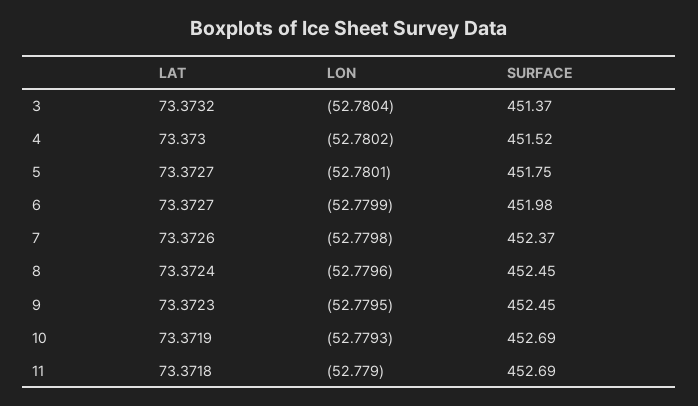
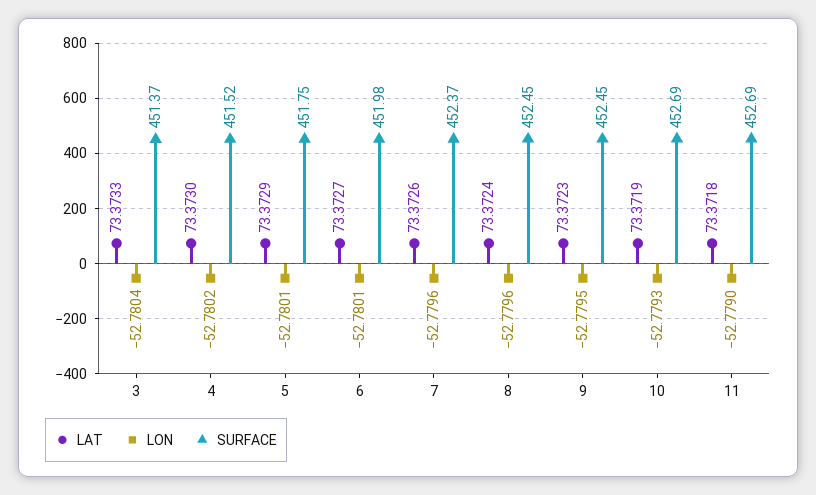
LAT, 3: 73.3732 -> 73.3733
LAT, 5: 73.3727 -> 73.3729
LON, 6: -52.7799 -> -52.7801
LON, 7: -52.7798 -> -52.7796

